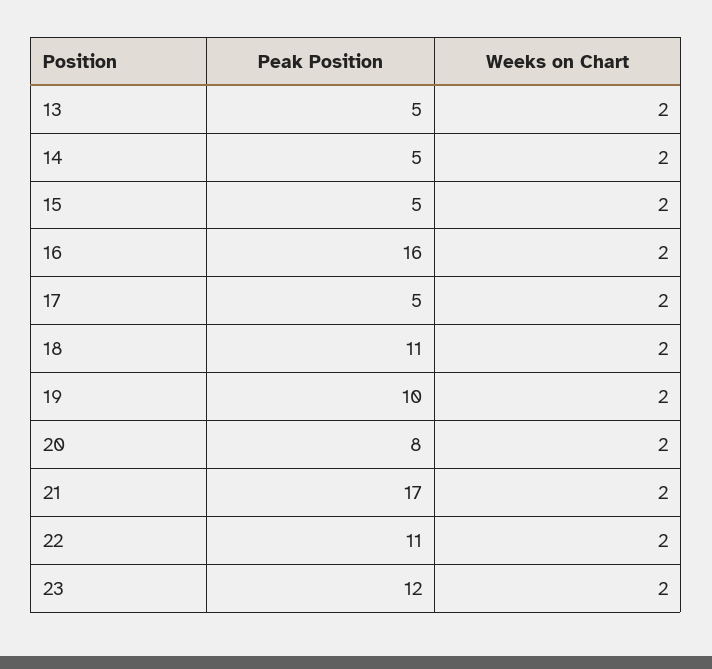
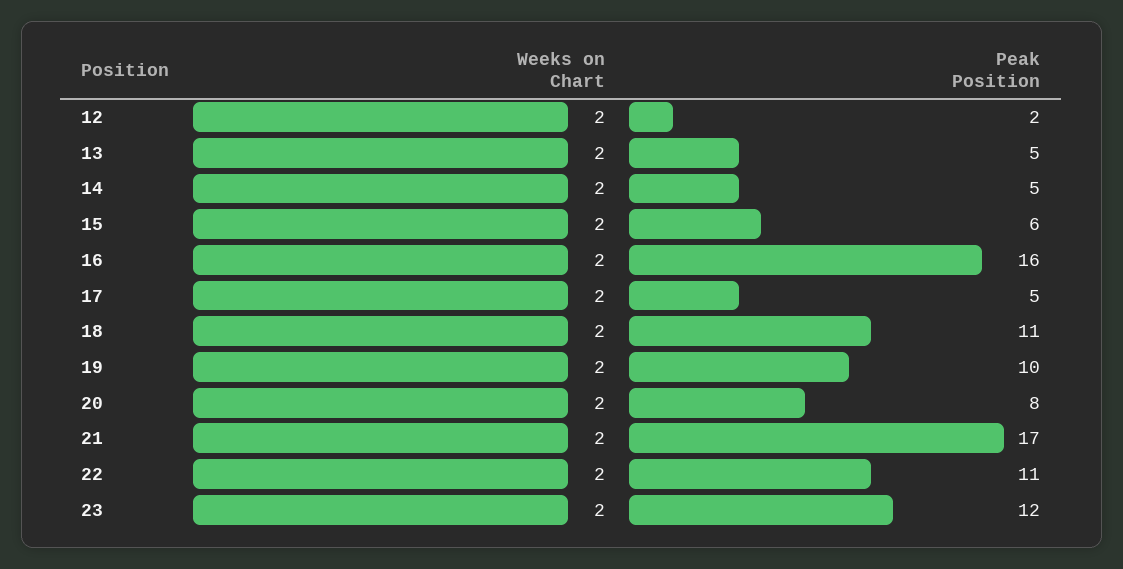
Peak Position, 15: 5 -> 6
Weeks on Chart, 12: none -> 2
Peak Position, 12: none -> 2

